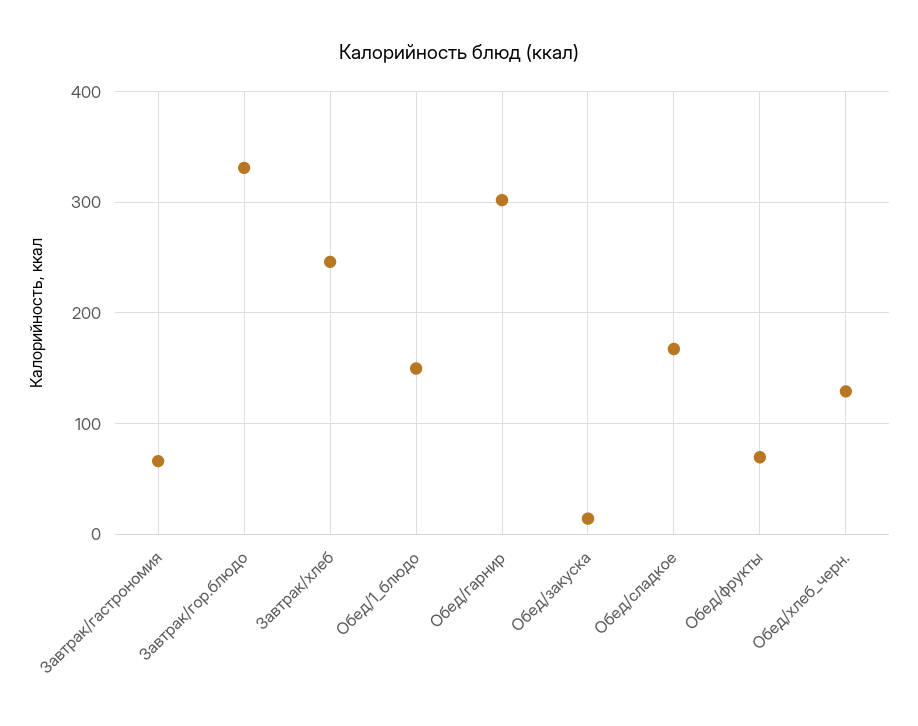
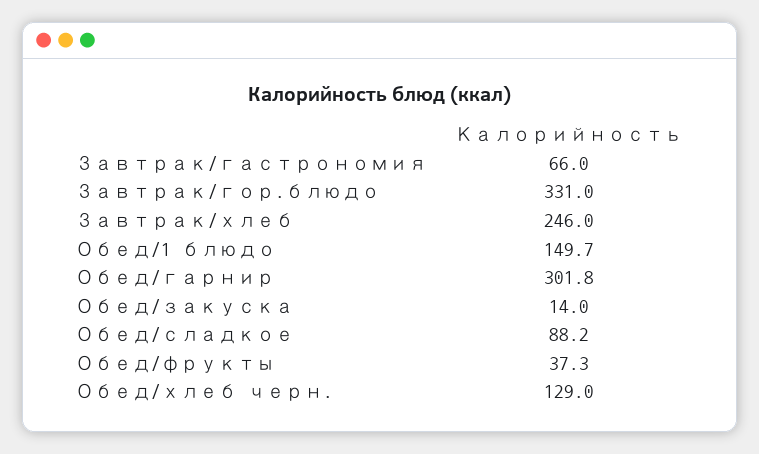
Обед/сладкое: 170 -> 88.2
Обед/фрукты: 70 -> 37.3

